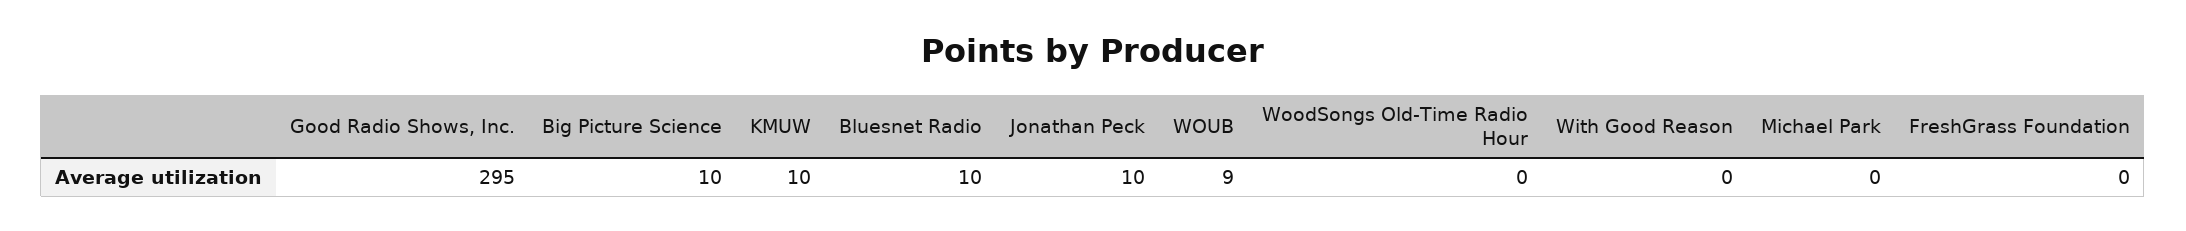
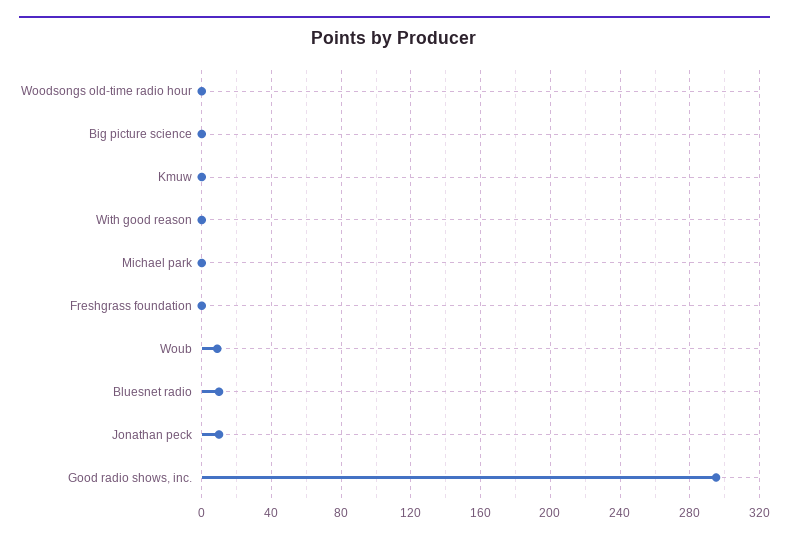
Big Picture Science: 10 -> 0
KMUW: 10 -> 0

